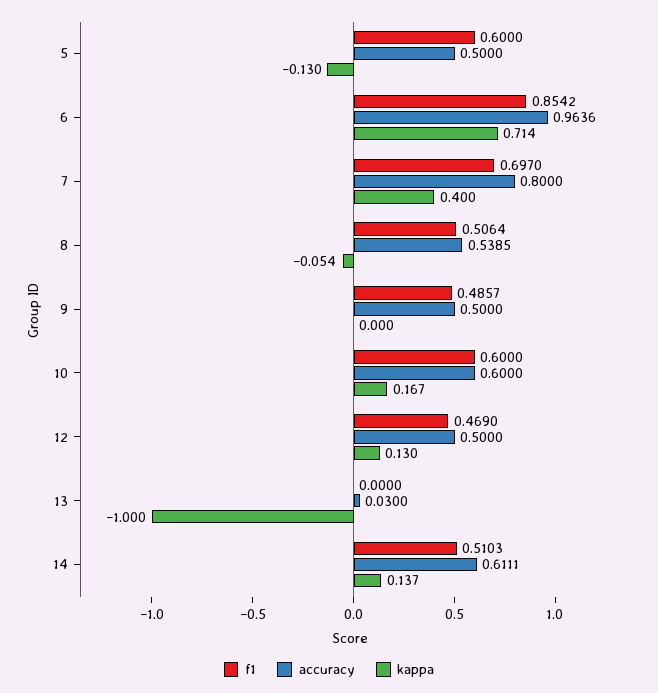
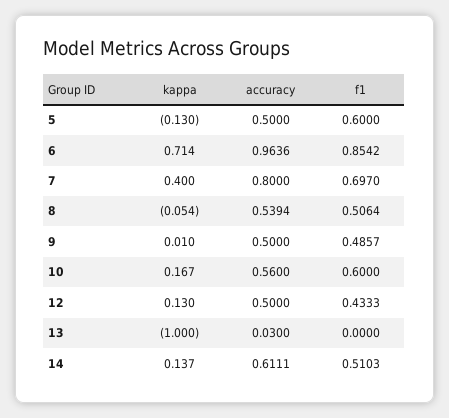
accuracy, 8: 0.5385 -> 0.5394
kappa, 9: 0 -> 0.01
accuracy, 10: 0.6 -> 0.56
f1, 12: 0.469 -> 0.4333

